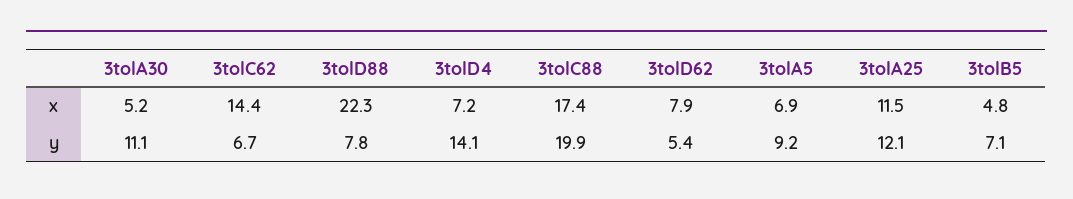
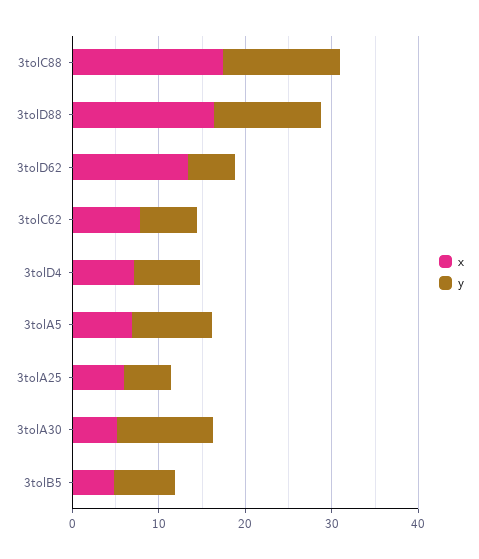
x, 3tolC62: 14.4 -> 8
x, 3tolD88: 22.3 -> 16
x, 3tolD62: 7.9 -> 14
x, 3tolA25: 11.5 -> 6
y, 3tolD88: 7.8 -> 12
y, 3tolD4: 14.1 -> 8
y, 3tolC88: 19.9 -> 14
y, 3tolA25: 12.1 -> 6

